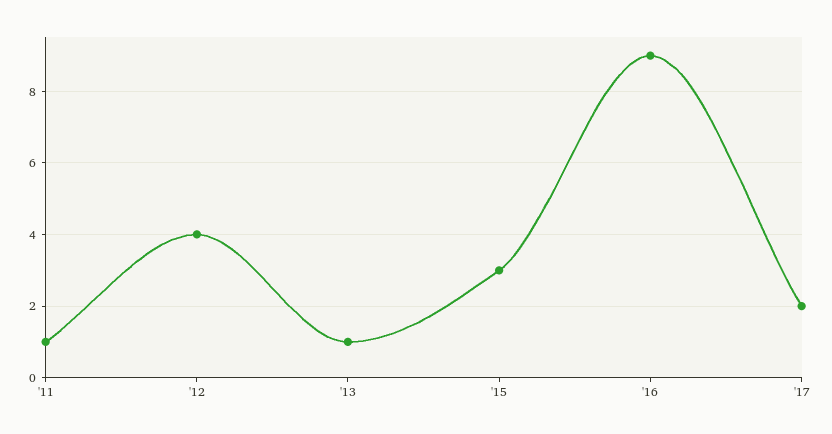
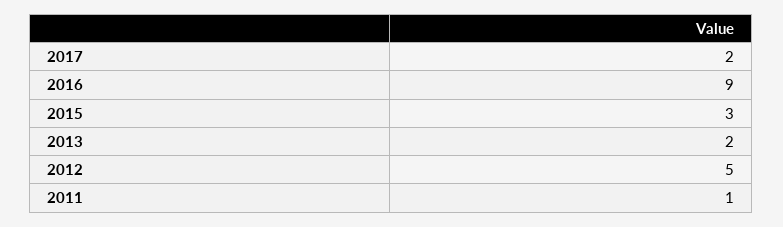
'12: 4 -> 5
'13: 1 -> 2

